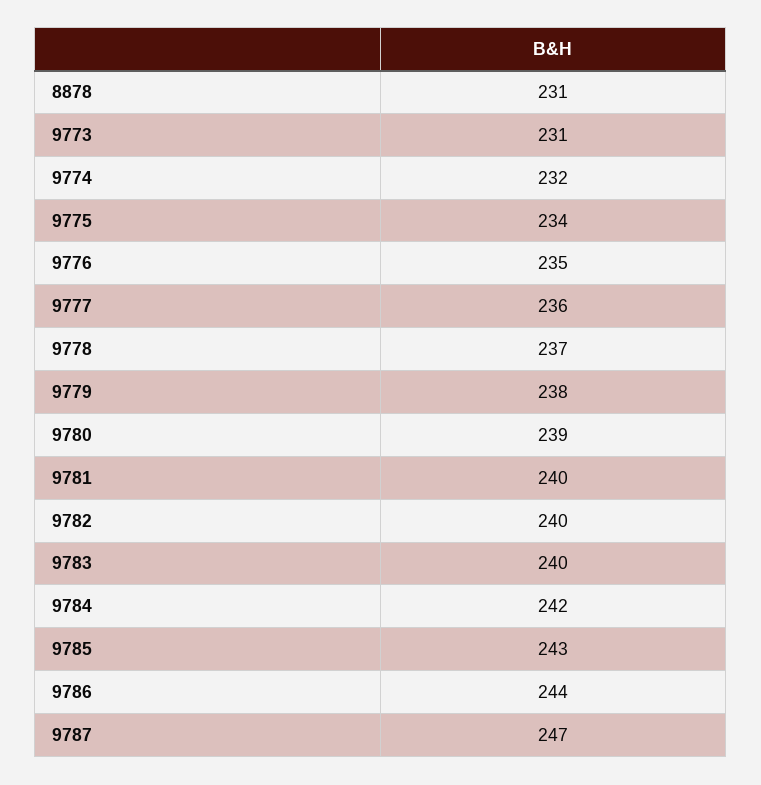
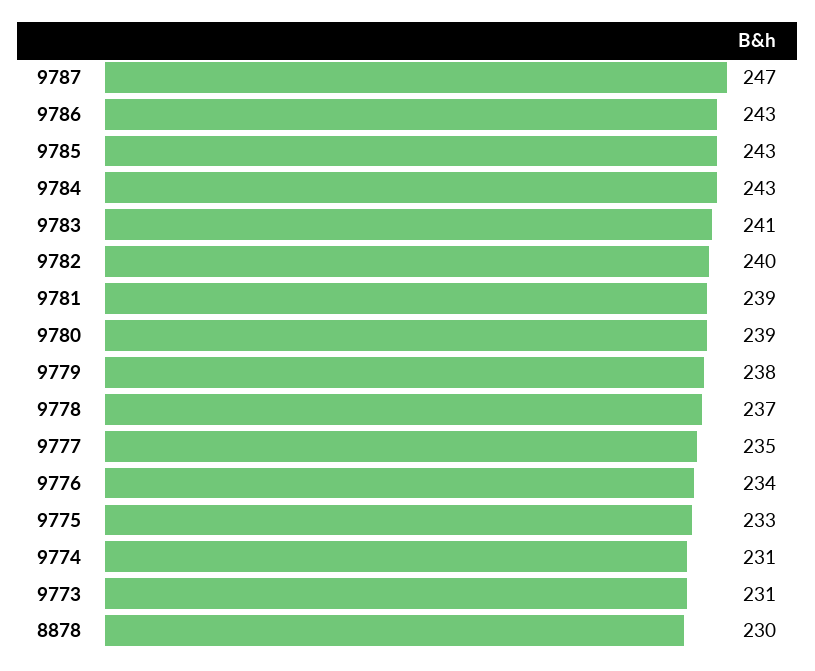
8878: 231 -> 230
9774: 232 -> 231
9775: 234 -> 233
9776: 235 -> 234
9777: 236 -> 235
9781: 240 -> 239
9783: 240 -> 241
9784: 242 -> 243
9786: 244 -> 243

